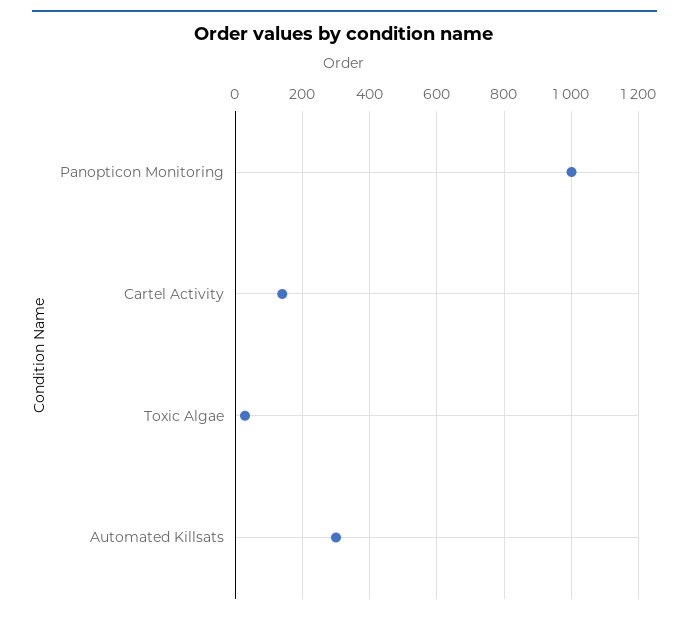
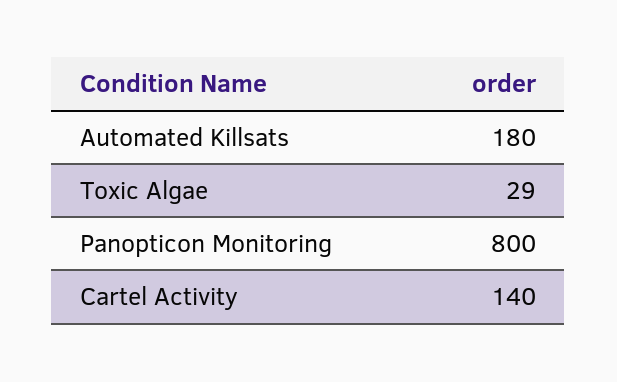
Panopticon Monitoring: 1000 -> 800
Automated Killsats: 300 -> 180

